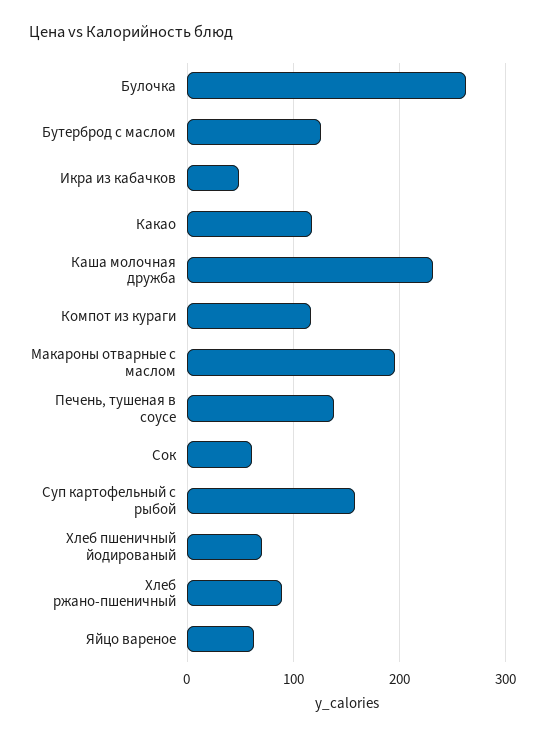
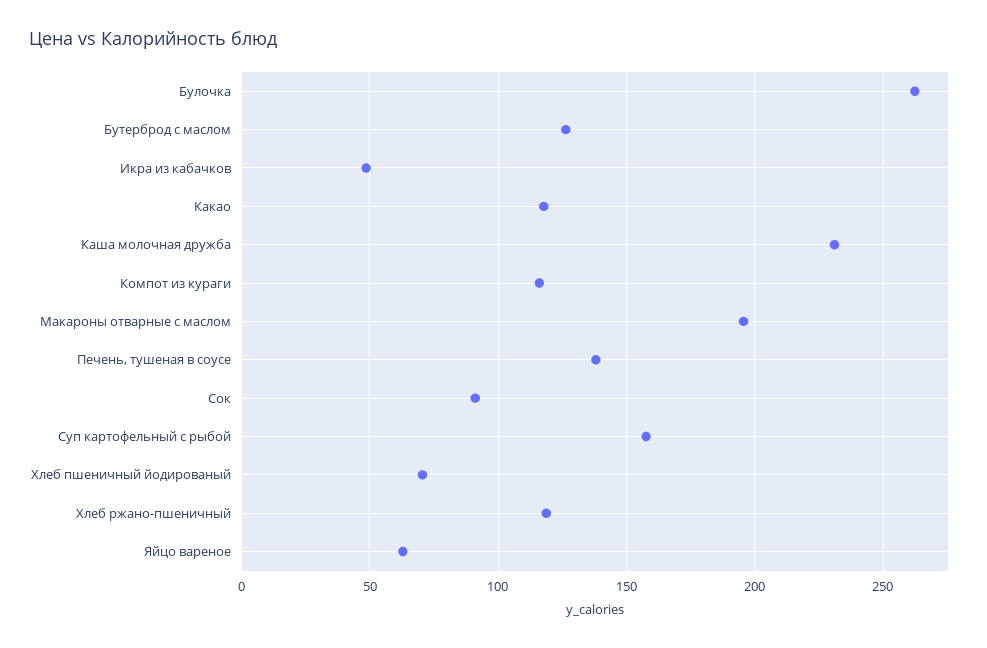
Сок: 60 -> 90
Хлеб ржано-пшеничный: 90 -> 120

